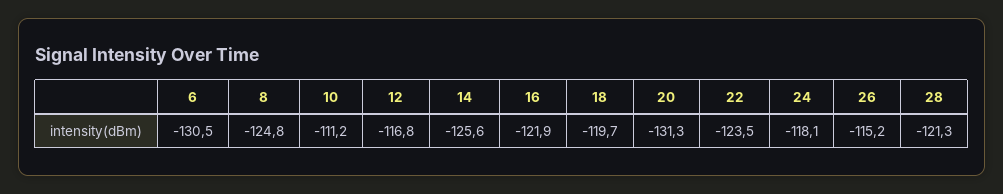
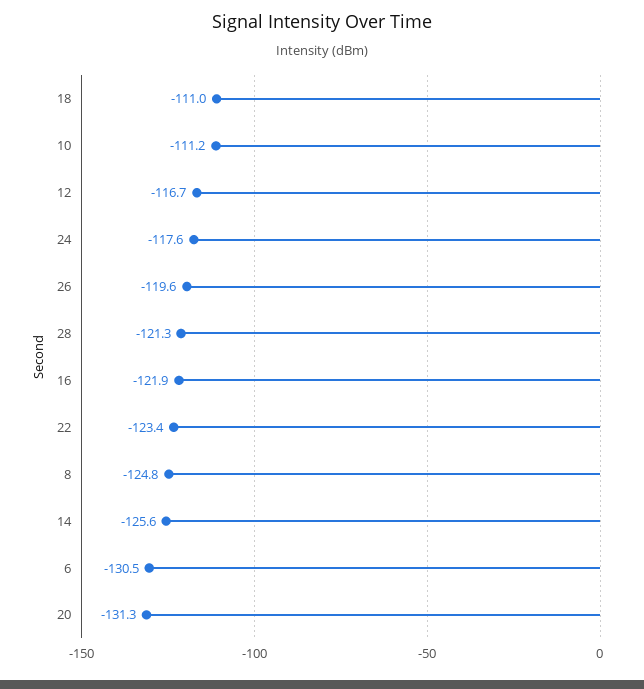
12: -116.8 -> -116.7
18: -119.7 -> -111
22: -123.5 -> -123.4
24: -118.1 -> -117.6
26: -115.2 -> -119.6

